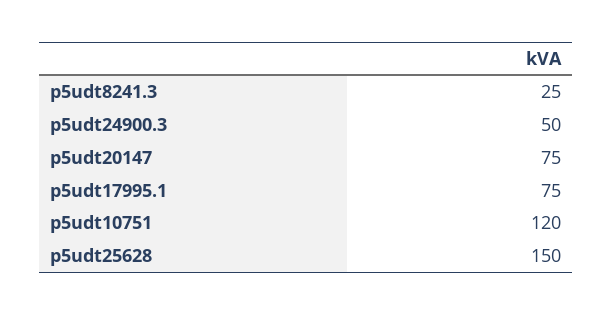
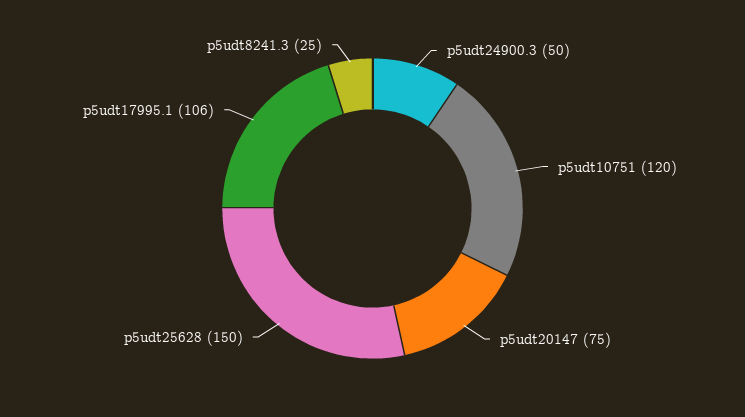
p5udt17995.1: 75 -> 106

